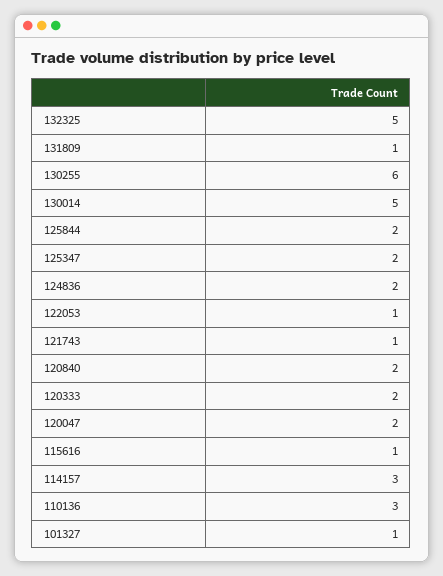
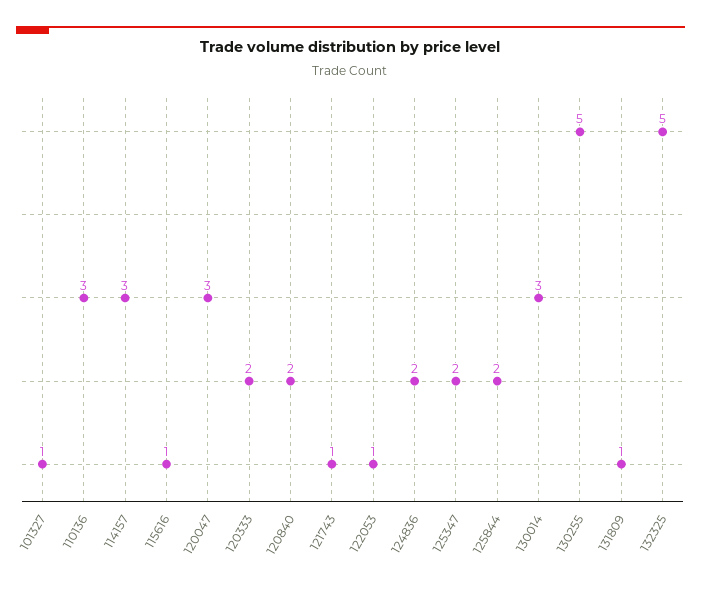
130255: 6 -> 5
130014: 5 -> 3
120047: 2 -> 3

